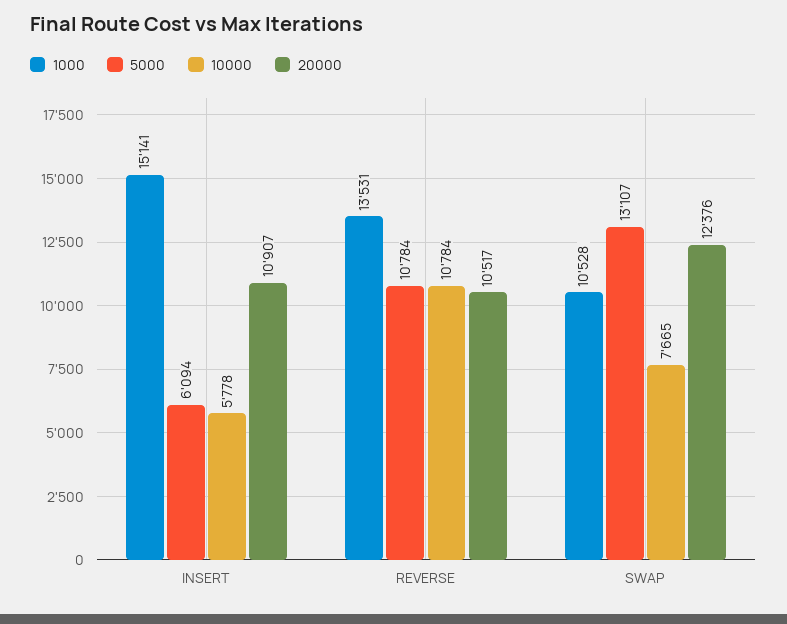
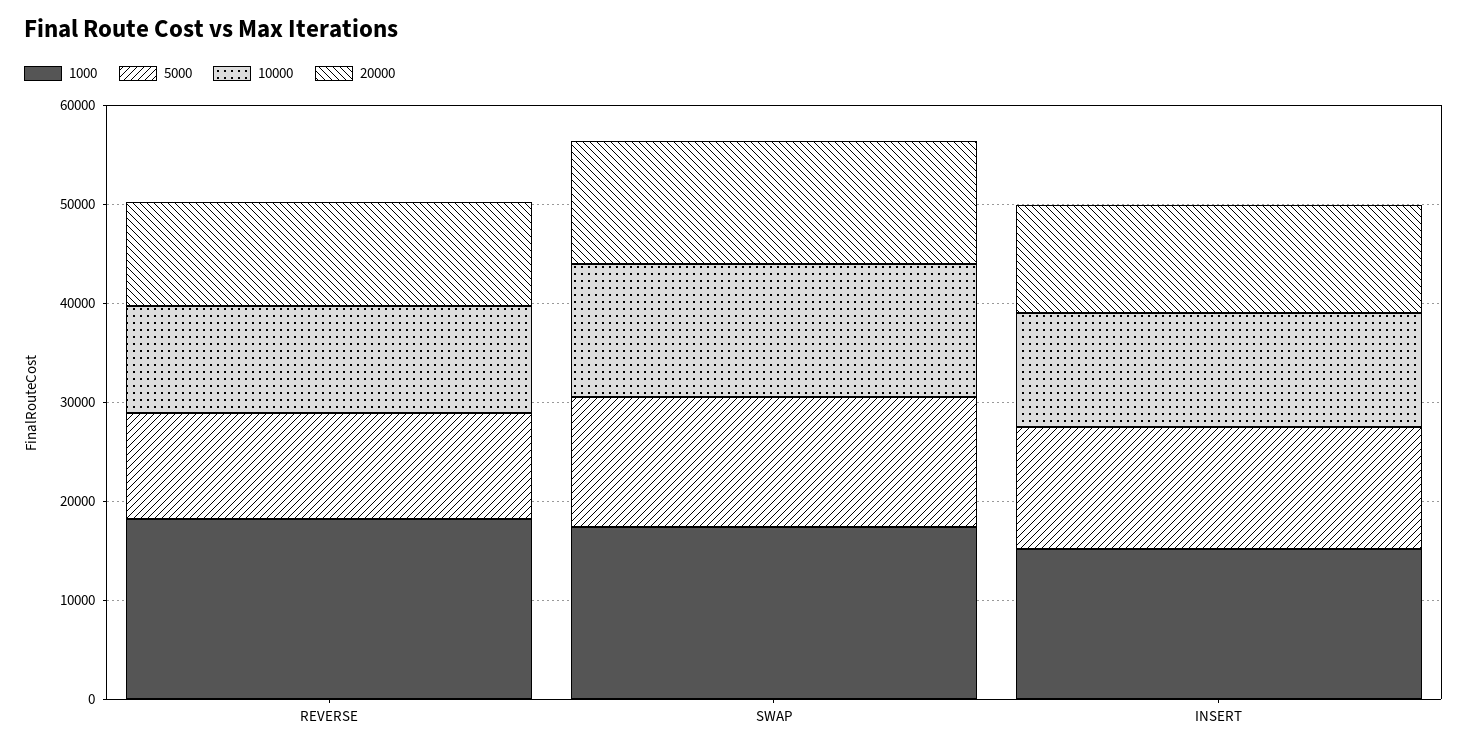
5000, INSERT: 6094 -> 12000
10000, INSERT: 5778 -> 12000
1000, REVERSE: 13531 -> 18000
1000, SWAP: 10528 -> 18000
10000, SWAP: 7665 -> 14000

